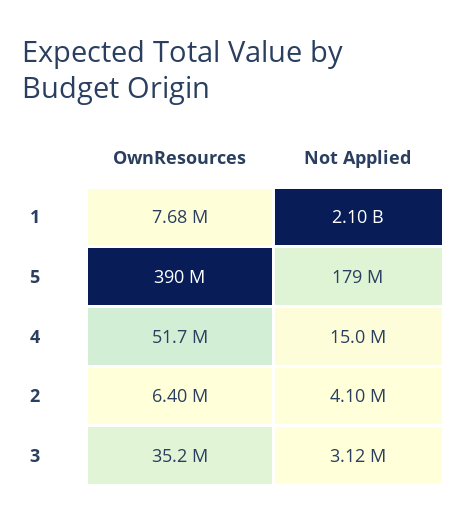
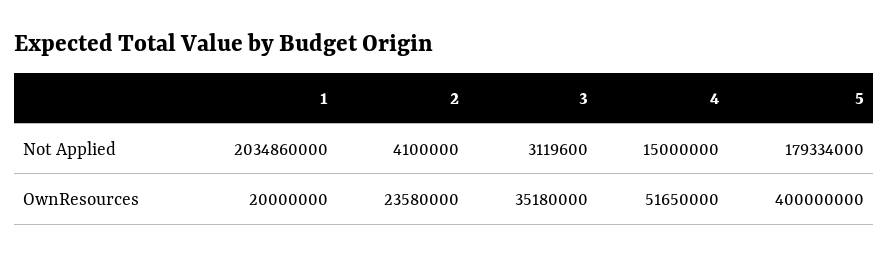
OwnResources, 1: 7680000 -> 20000000
Not Applied, 1: 2100000000 -> 2034860000
OwnResources, 5: 390000000 -> 400000000
OwnResources, 2: 6400000 -> 23580000

